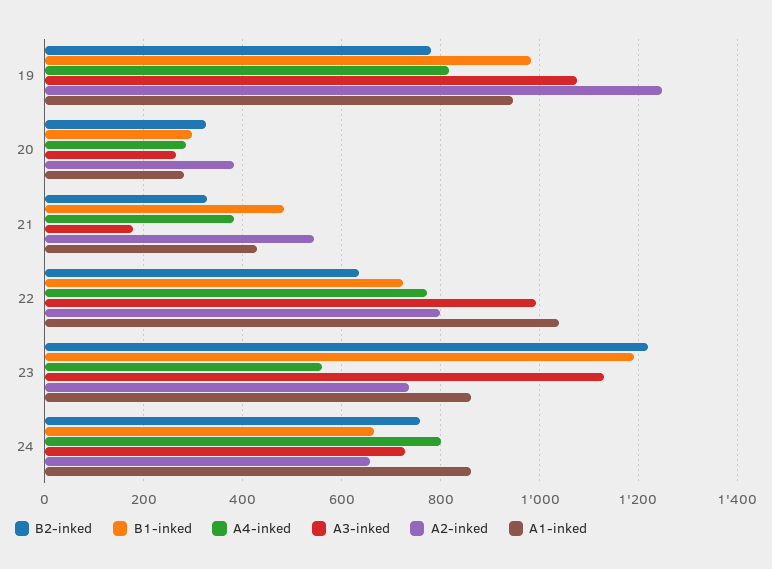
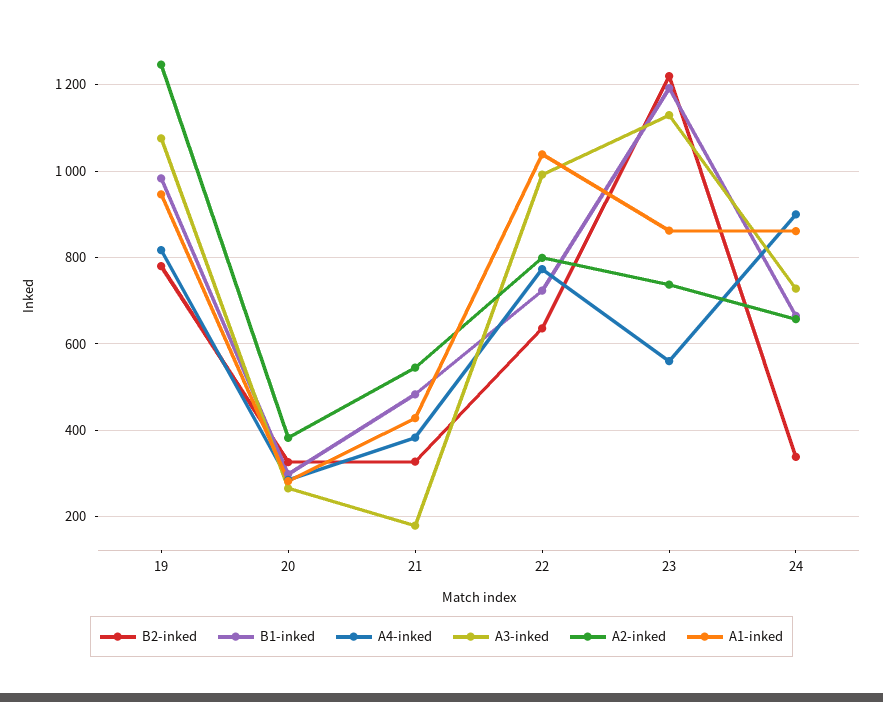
B2-inked, 24: 760 -> 340
A4-inked, 24: 800 -> 900

